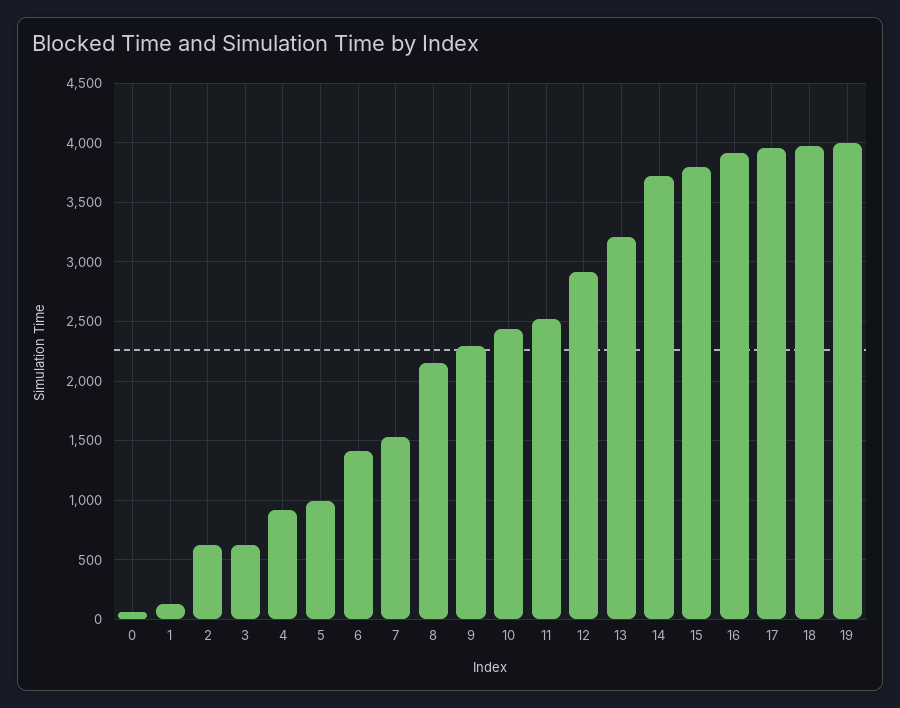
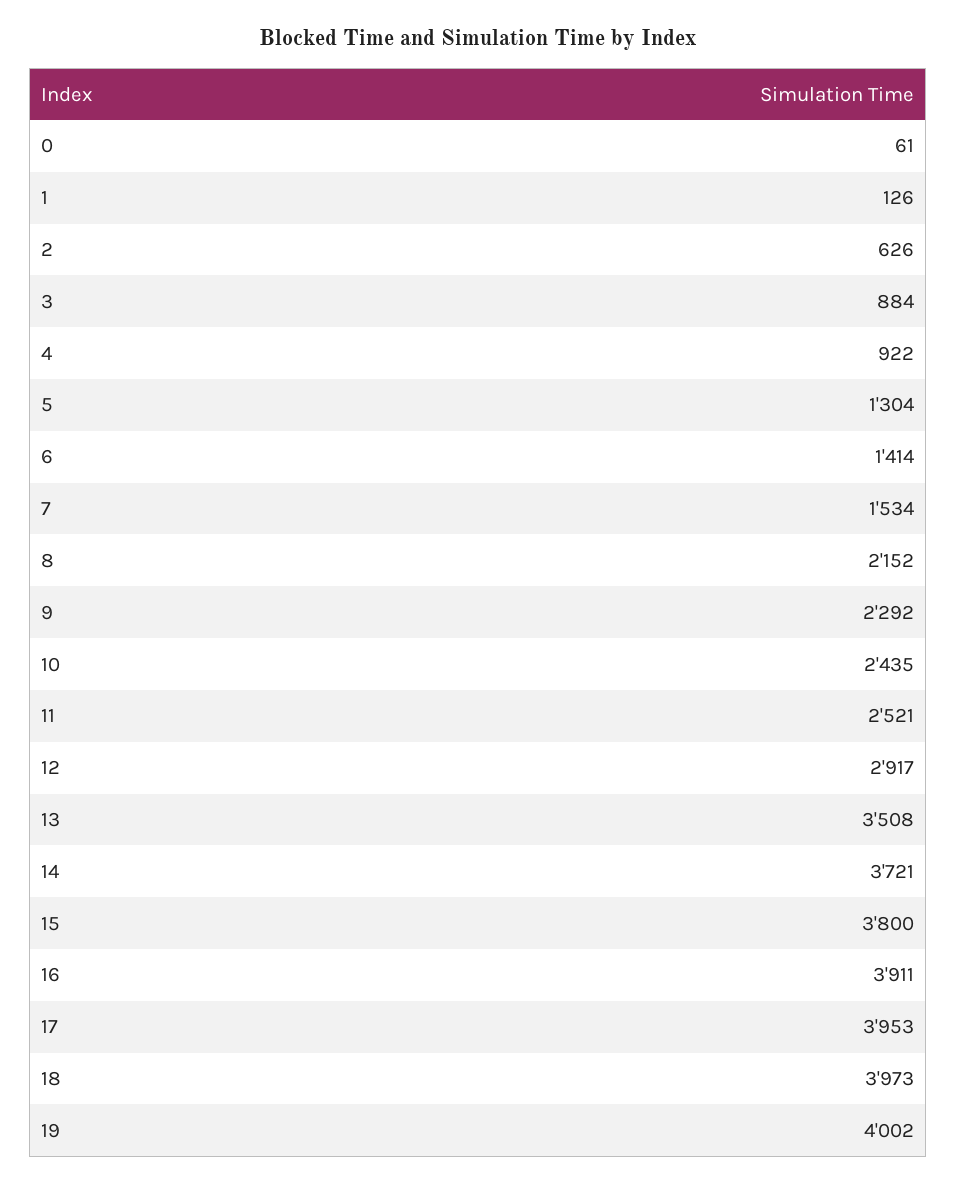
3: 600 -> 884
5: 1000 -> 1304
13: 3200 -> 3508

